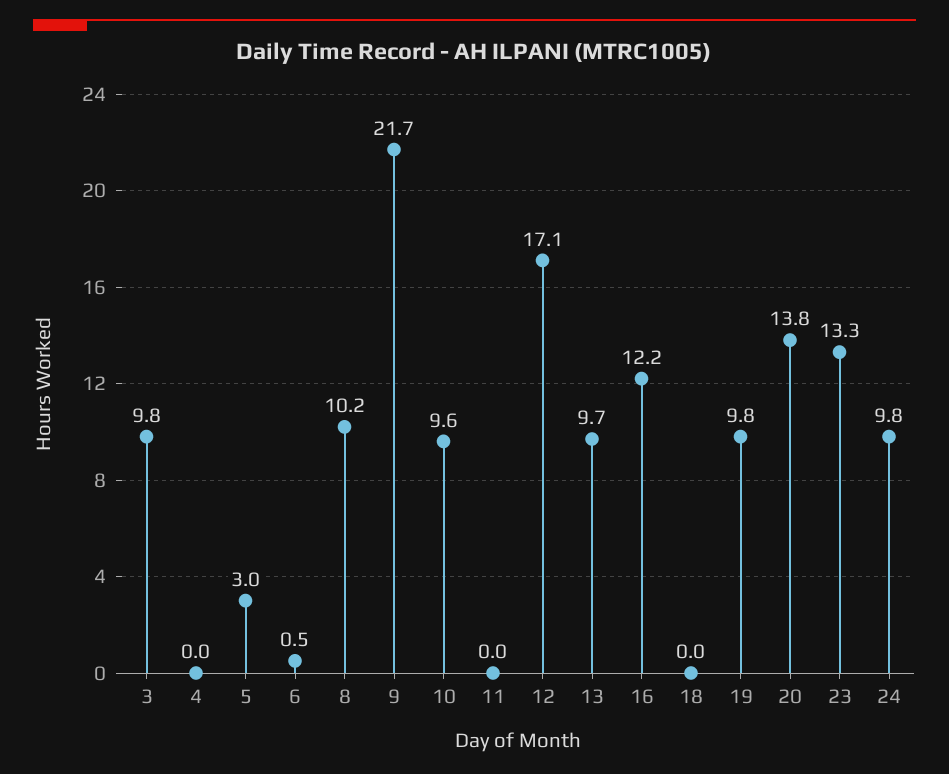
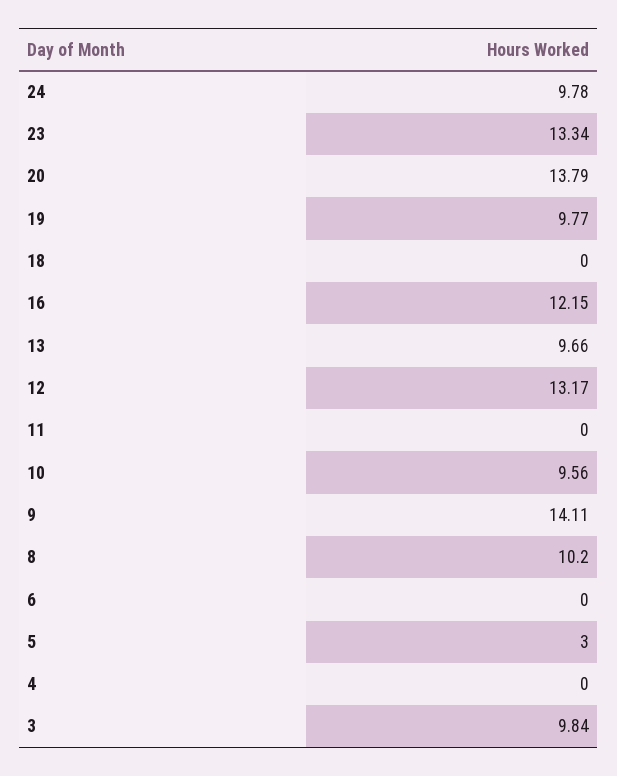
6: 0.5 -> 0
9: 21.7 -> 14.11
12: 17.1 -> 13.17

